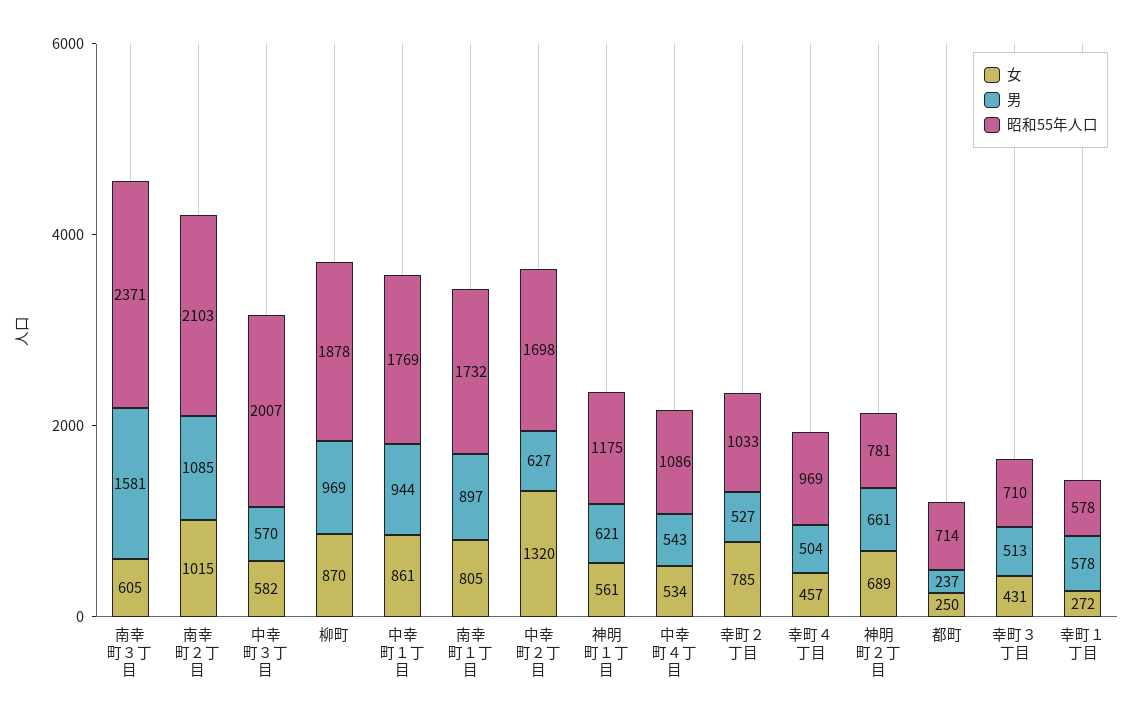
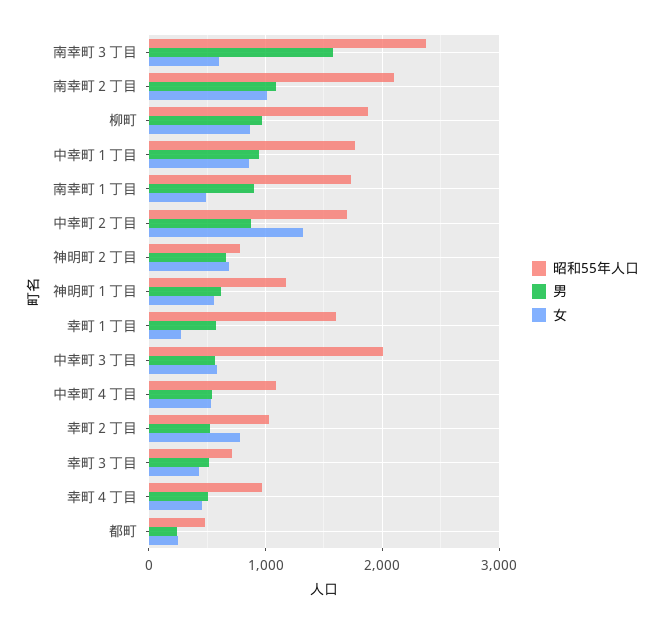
女, 南幸町１丁目: 805 -> 500
男, 中幸町２丁目: 627 -> 900
昭和55年人口, 都町: 714 -> 500
昭和55年人口, 幸町１丁目: 578 -> 1600

